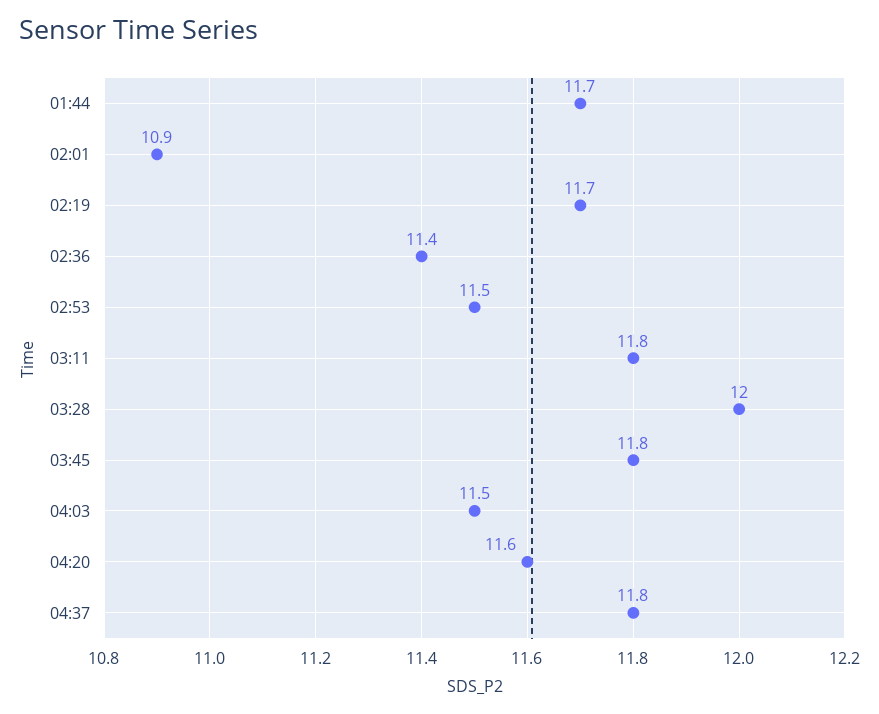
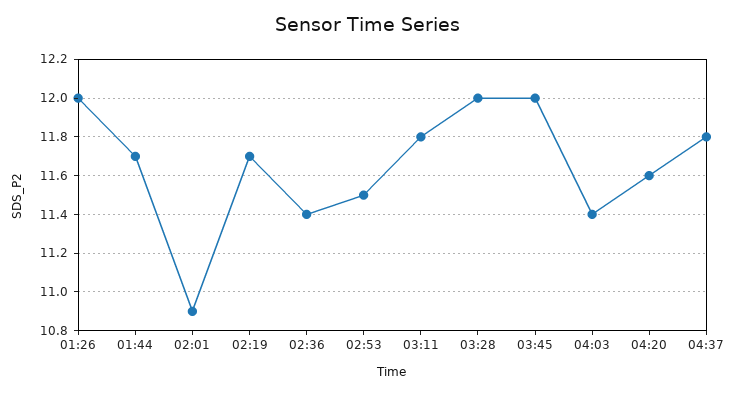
03:45: 11.8 -> 12
04:03: 11.5 -> 11.4
01:26: none -> 12

